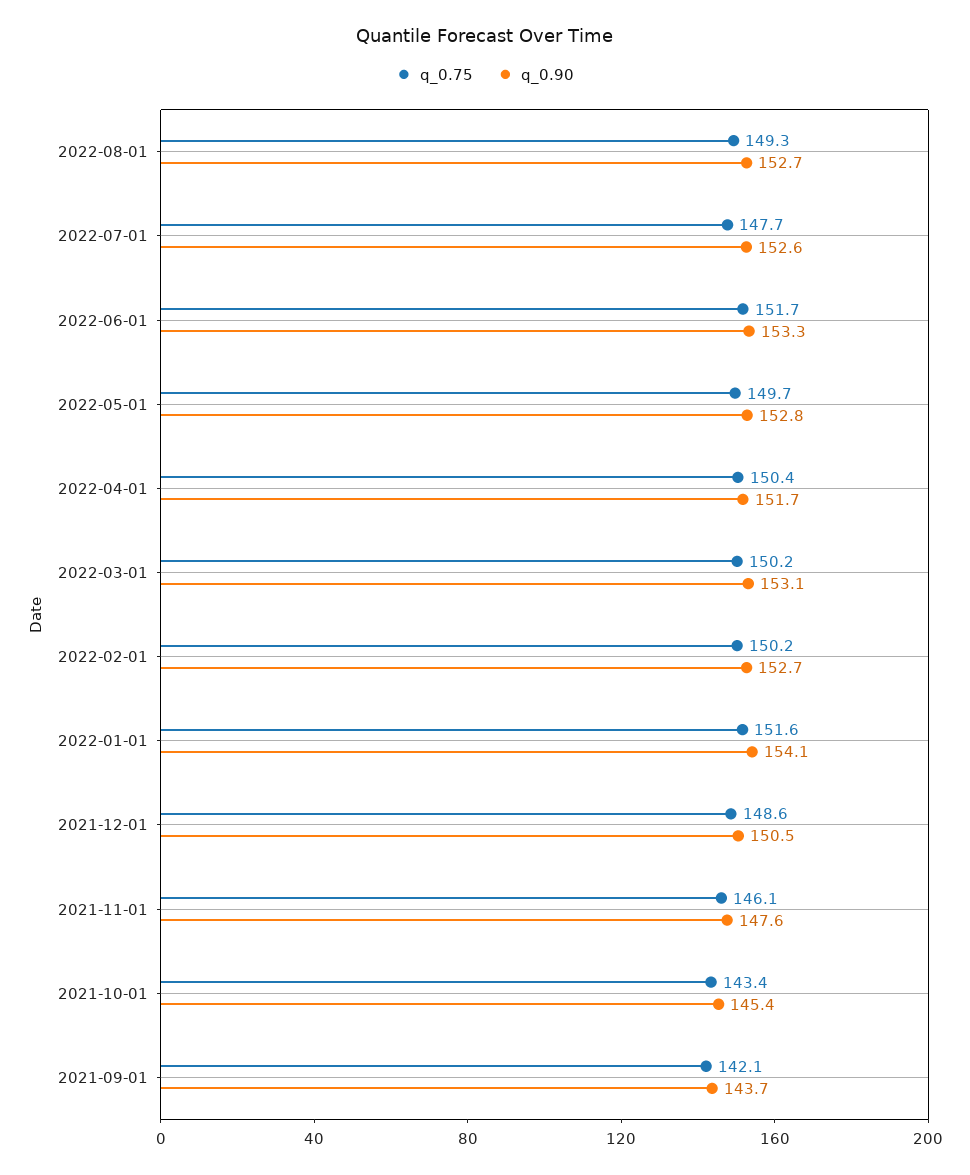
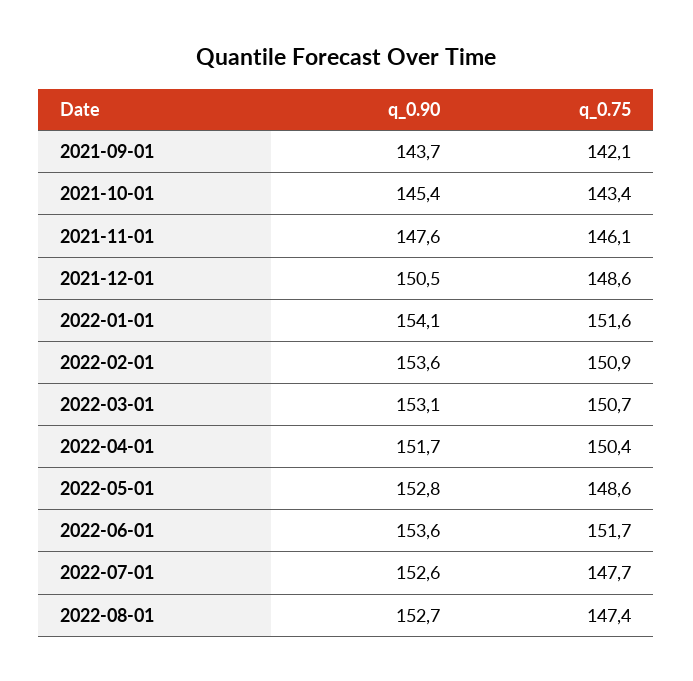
q_0.75, 2022-08-01: 149.3 -> 147.4
q_0.90, 2022-06-01: 153.3 -> 153.6
q_0.75, 2022-05-01: 149.7 -> 148.6
q_0.75, 2022-03-01: 150.2 -> 150.7
q_0.75, 2022-02-01: 150.2 -> 150.9
q_0.90, 2022-02-01: 152.7 -> 153.6

